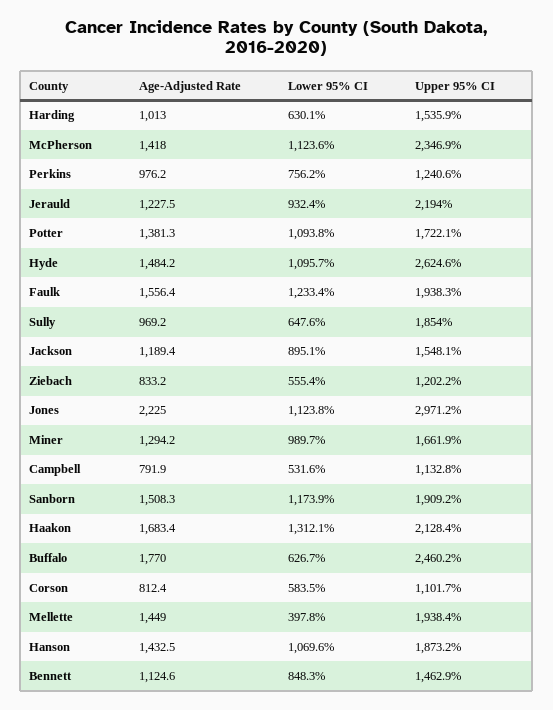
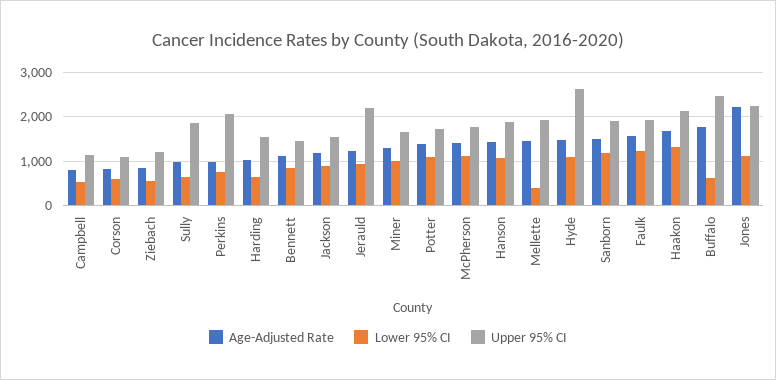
Upper 95% CI, McPherson: 2346.9 -> 1800
Upper 95% CI, Perkins: 1240.6 -> 2000
Upper 95% CI, Jones: 2971.2 -> 2200

